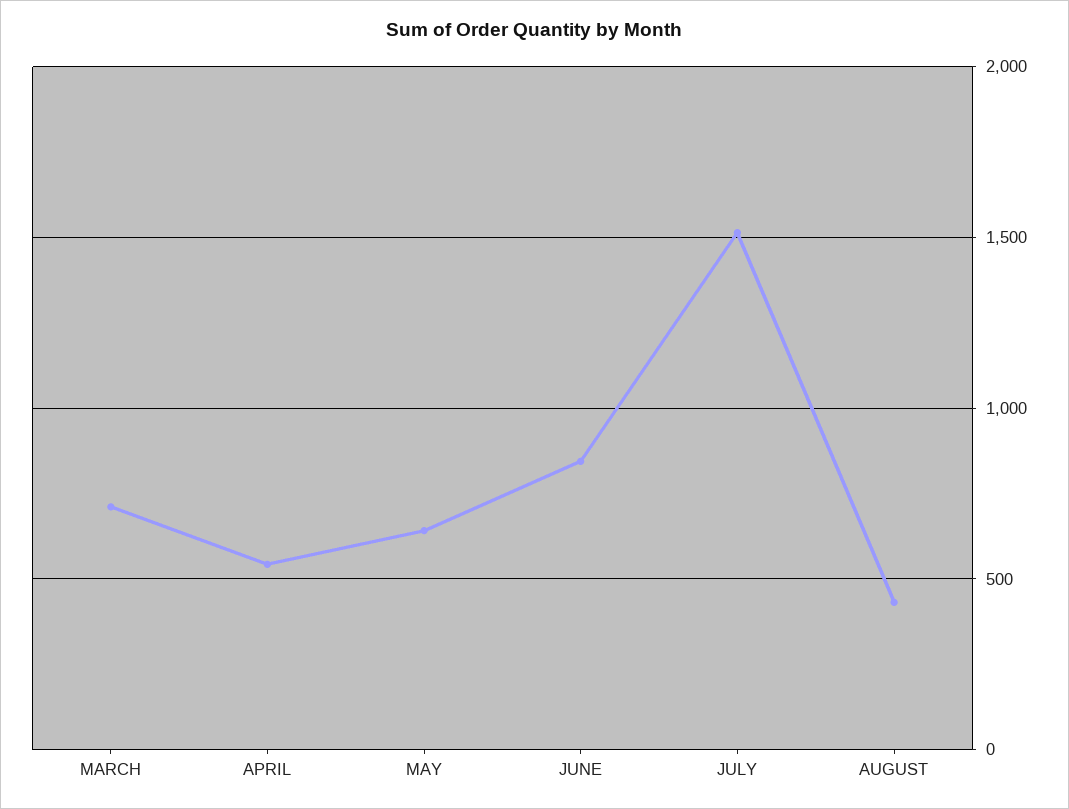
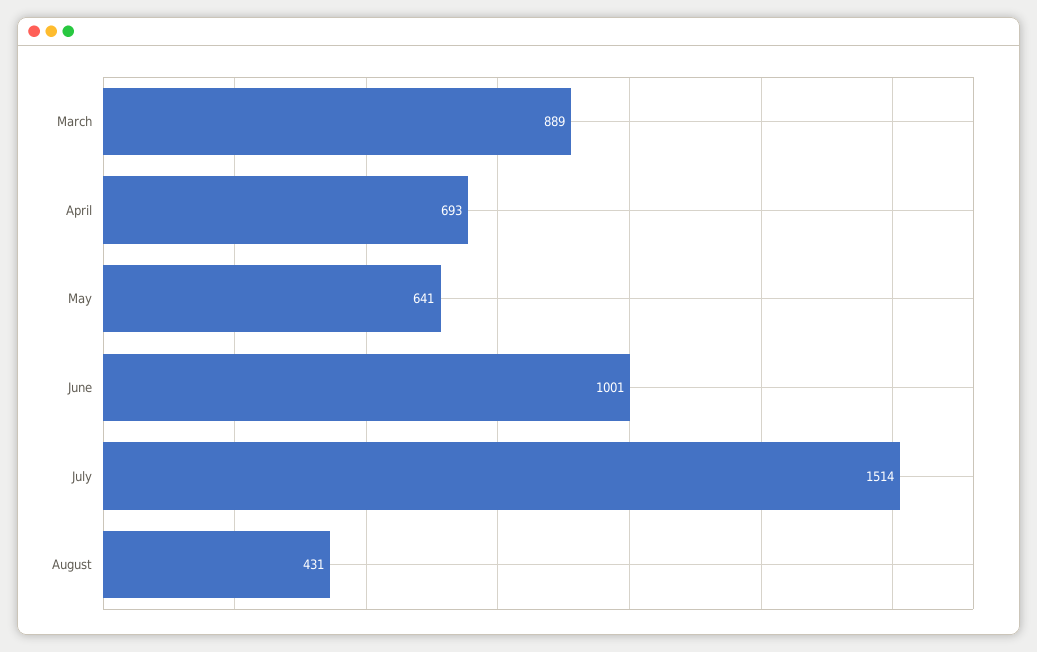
MARCH: 700 -> 889
APRIL: 550 -> 693
JUNE: 850 -> 1001

